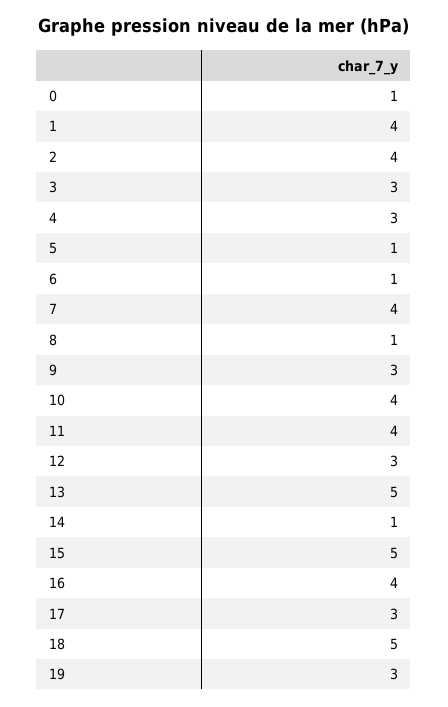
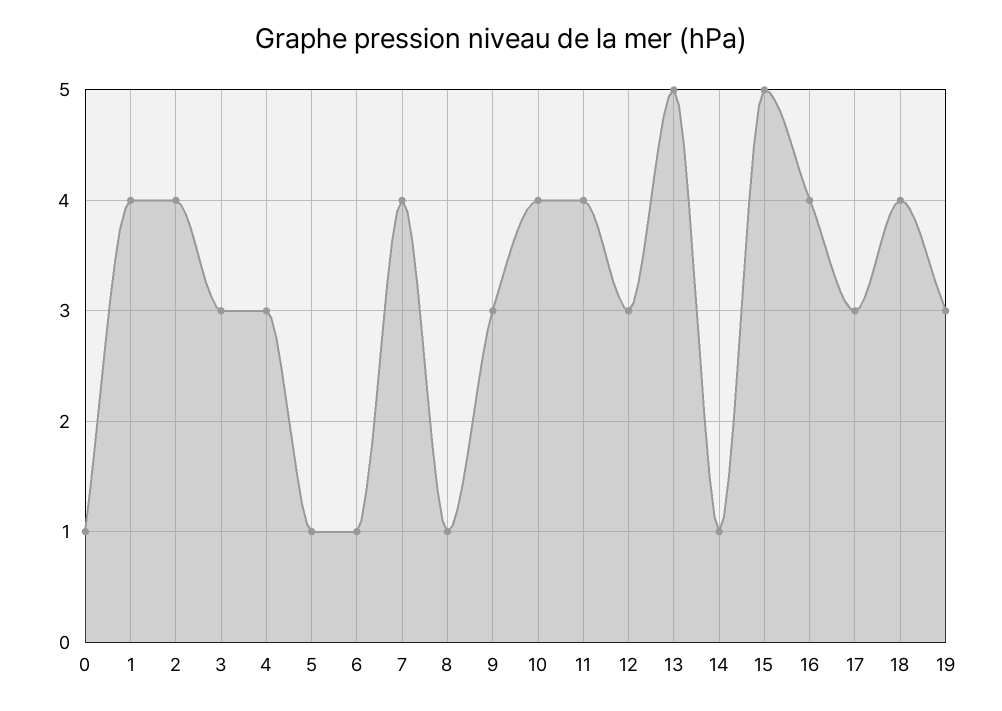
18: 5 -> 4

